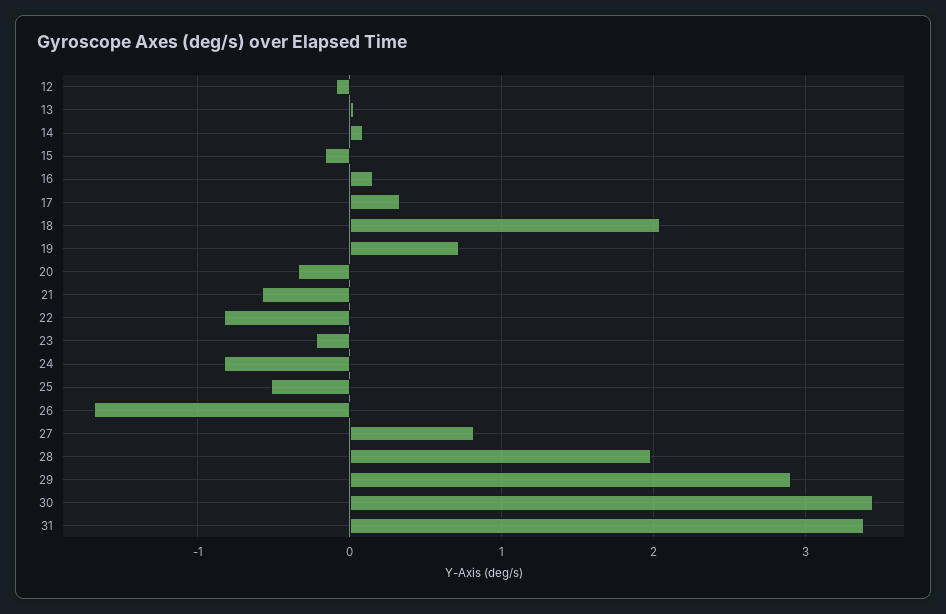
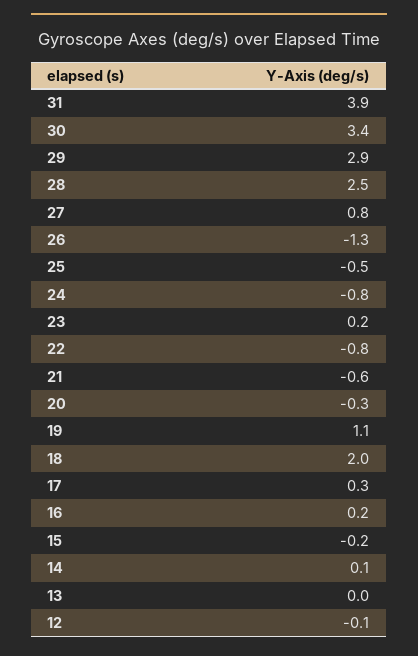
19: 0.7 -> 1.1
23: -0.2 -> 0.2
26: -1.7 -> -1.3
28: 2 -> 2.5
31: 3.4 -> 3.9

